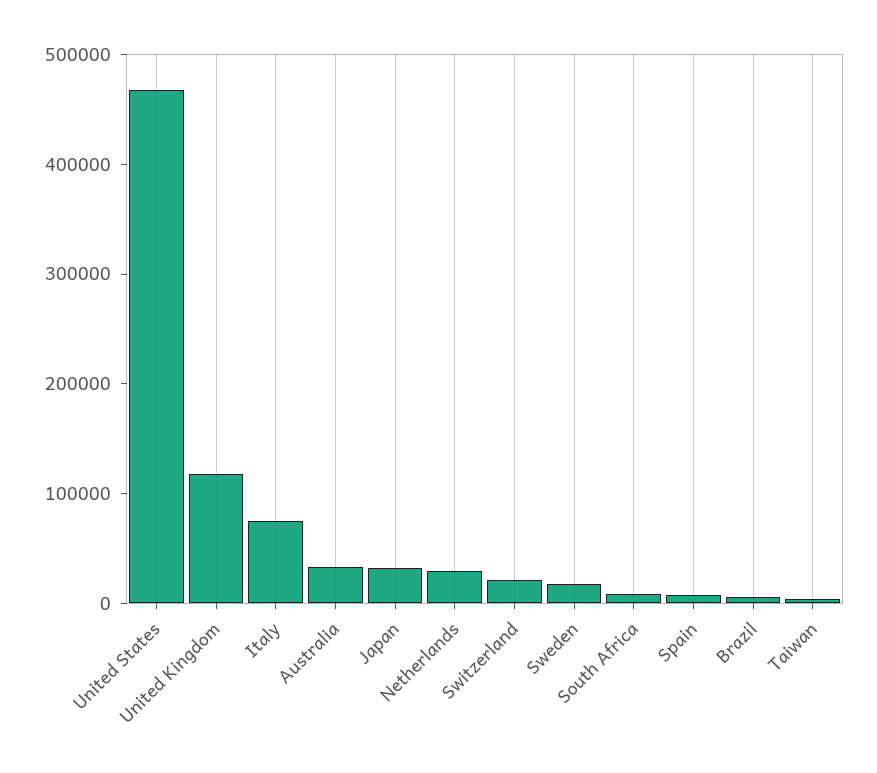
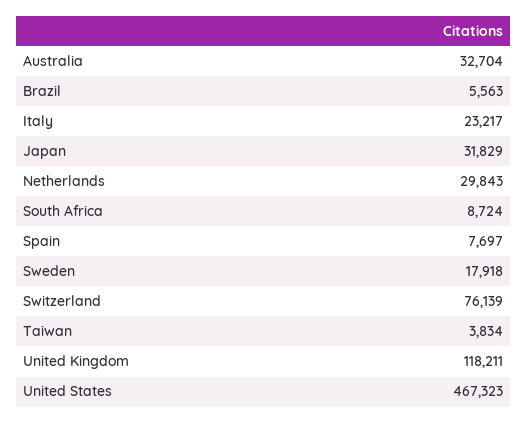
Italy: 80000 -> 23217
Switzerland: 20000 -> 76139

